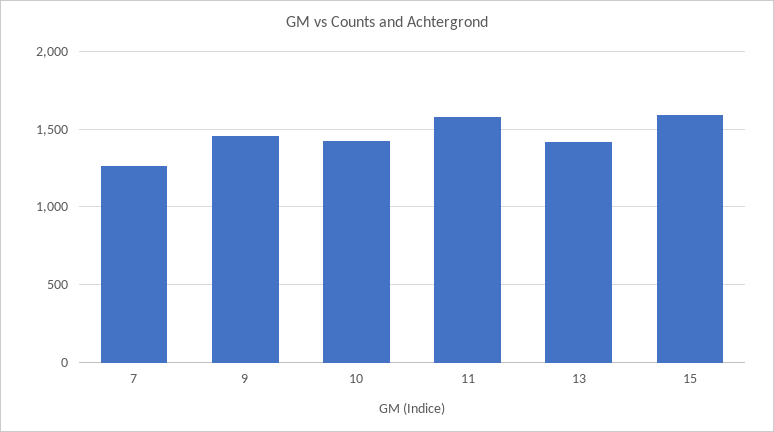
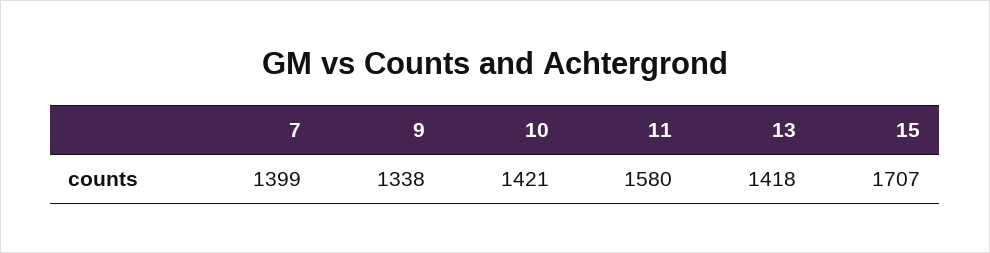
7: 1250 -> 1399
9: 1450 -> 1338
15: 1600 -> 1707

